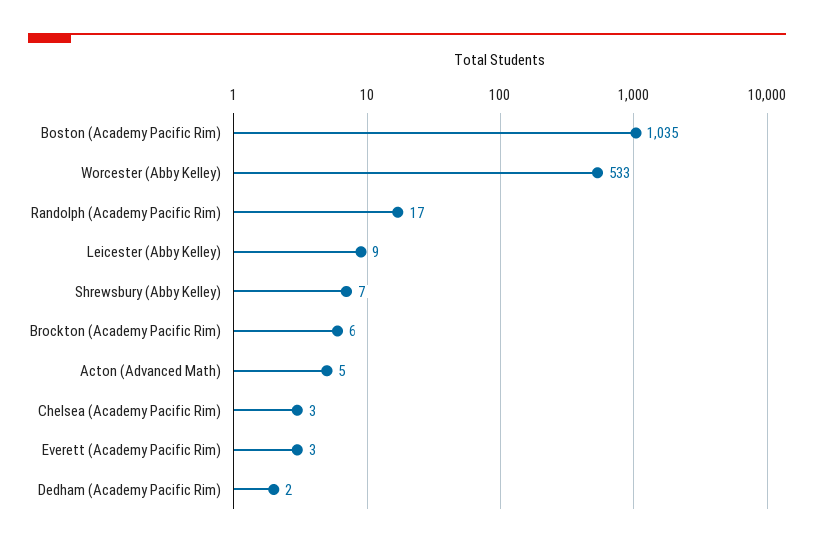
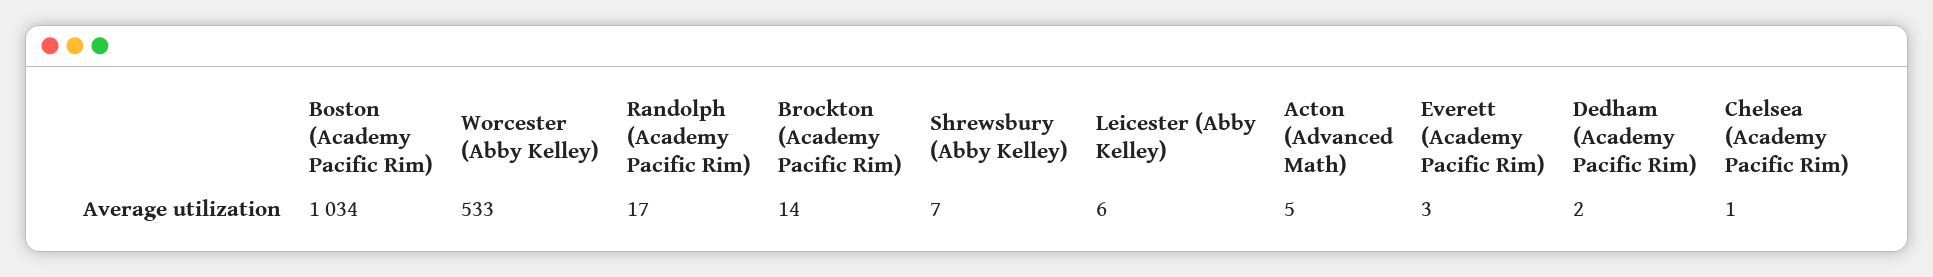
Boston (Academy Pacific Rim): 1035 -> 1034
Leicester (Abby Kelley): 9 -> 6
Brockton (Academy Pacific Rim): 6 -> 14
Chelsea (Academy Pacific Rim): 3 -> 1

